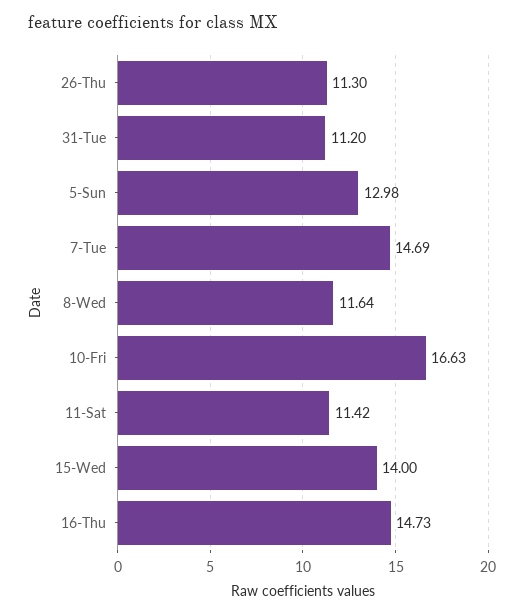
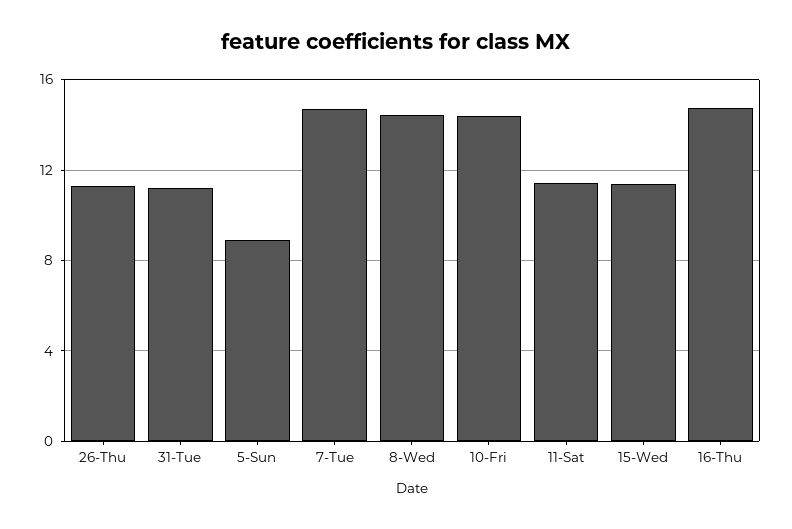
5-Sun: 12.98 -> 9
8-Wed: 11.64 -> 14.5
10-Fri: 16.63 -> 14.5
15-Wed: 14 -> 11.5

